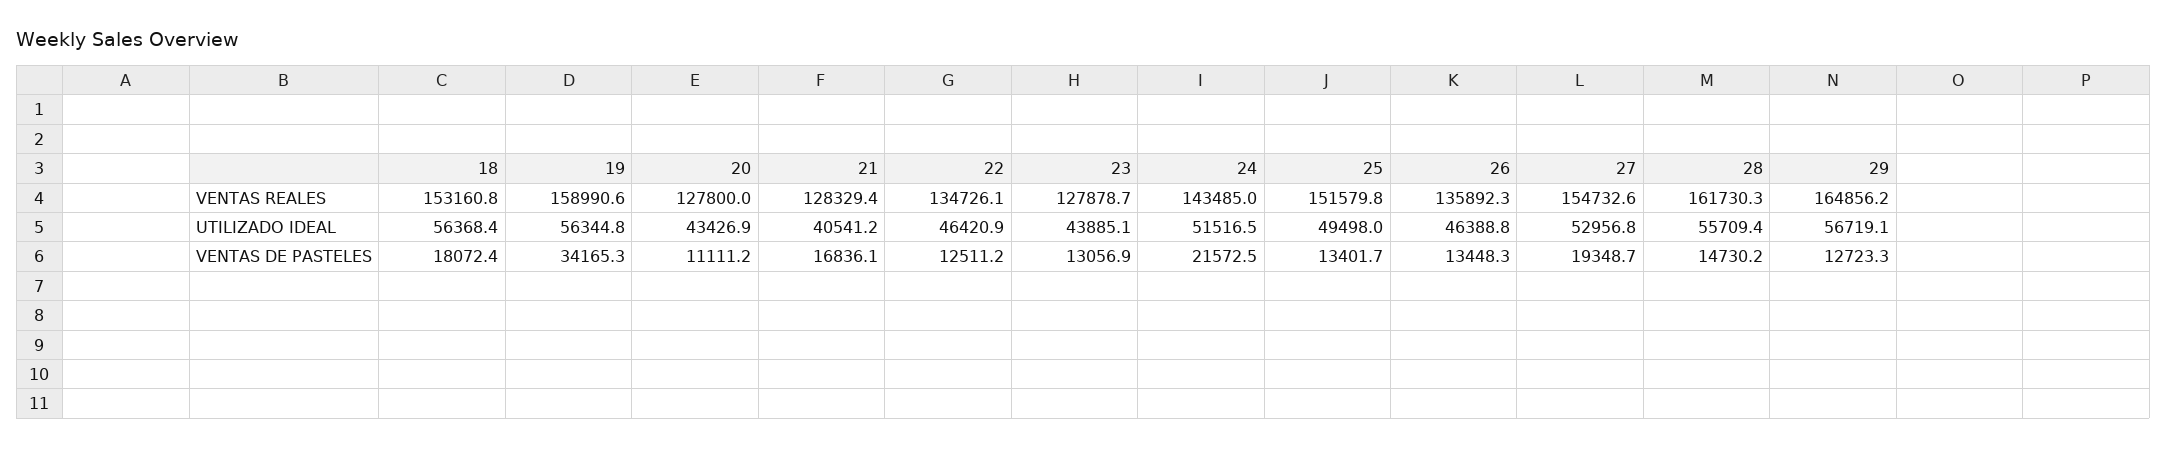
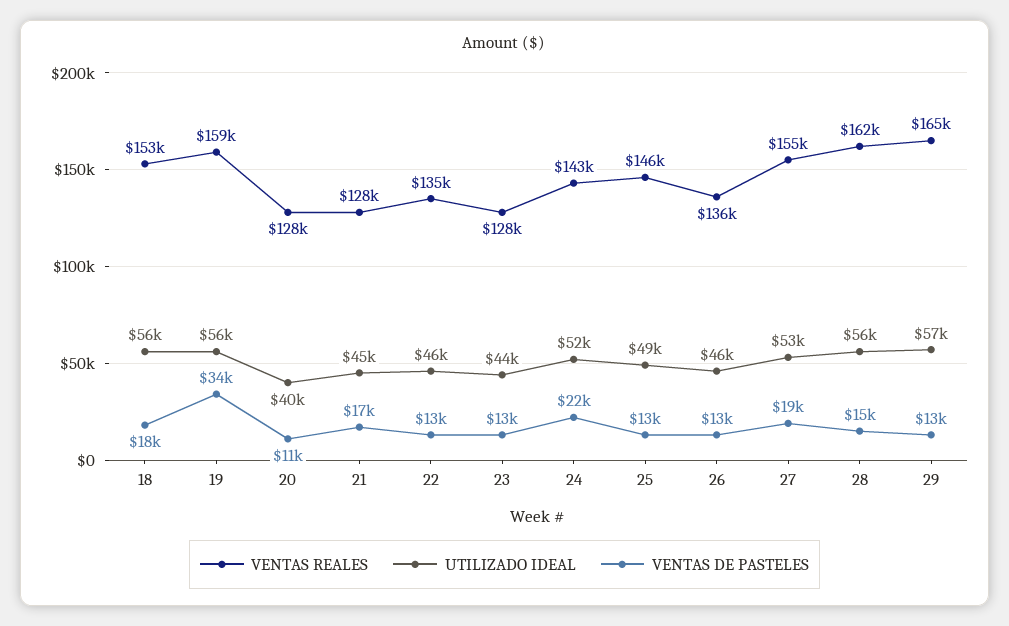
VENTAS REALES, 25: 151579.8 -> 146000
UTILIZADO IDEAL, 20: 43426.9 -> 40000
UTILIZADO IDEAL, 21: 40541.2 -> 45000

